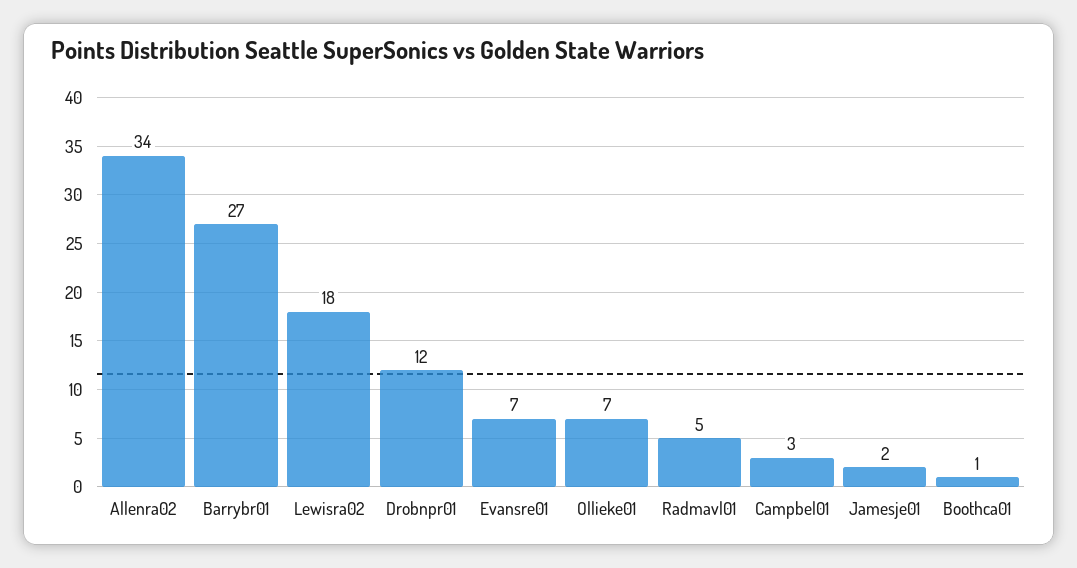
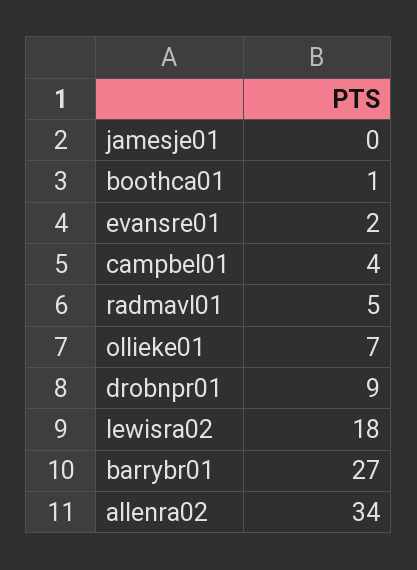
Drobnpr01: 12 -> 9
Evansre01: 7 -> 2
Campbel01: 3 -> 4
Jamesje01: 2 -> 0

